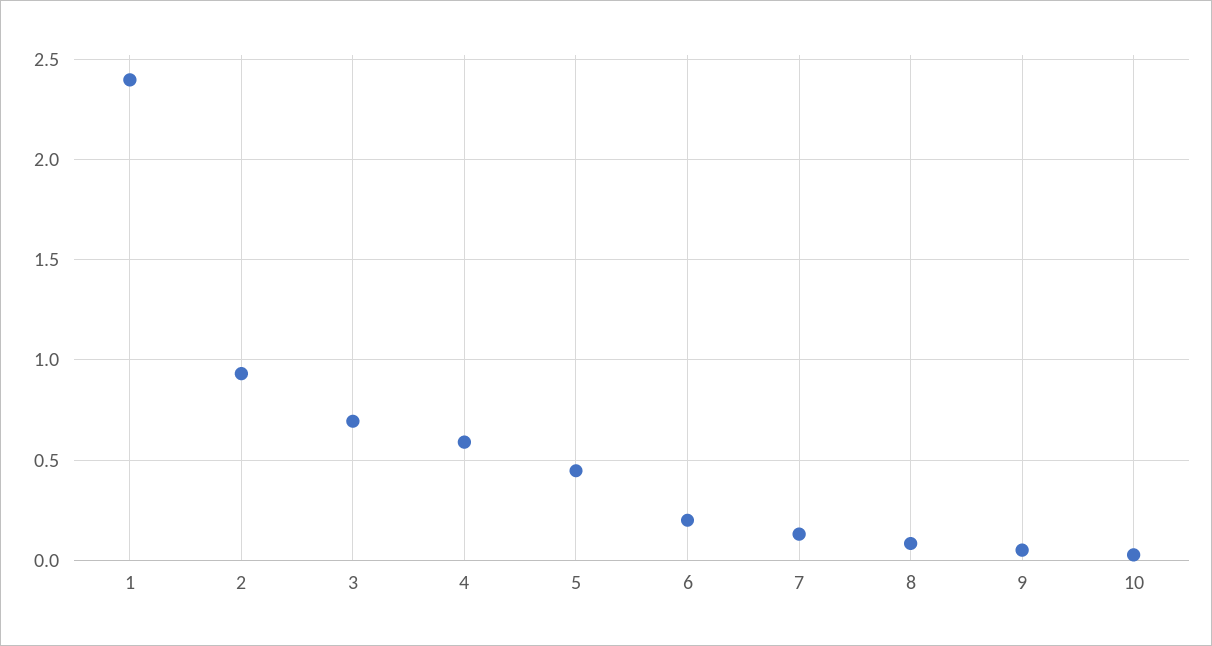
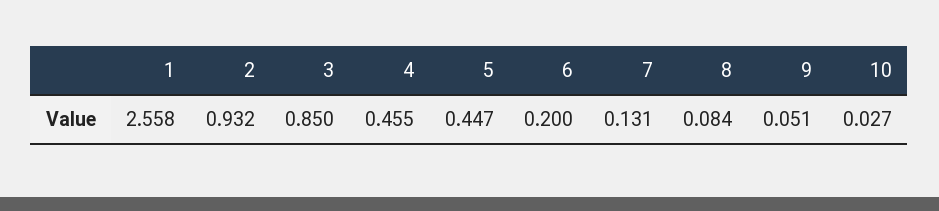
1: 2.4 -> 2.558
3: 0.7 -> 0.85
4: 0.6 -> 0.455

